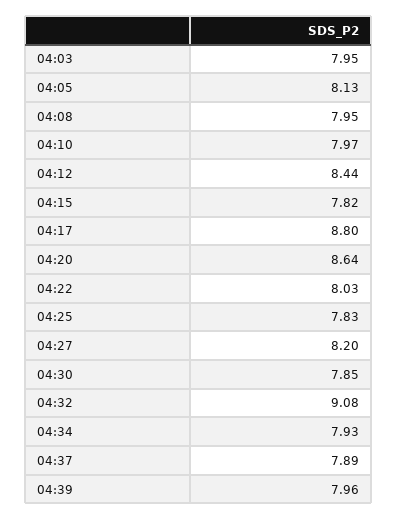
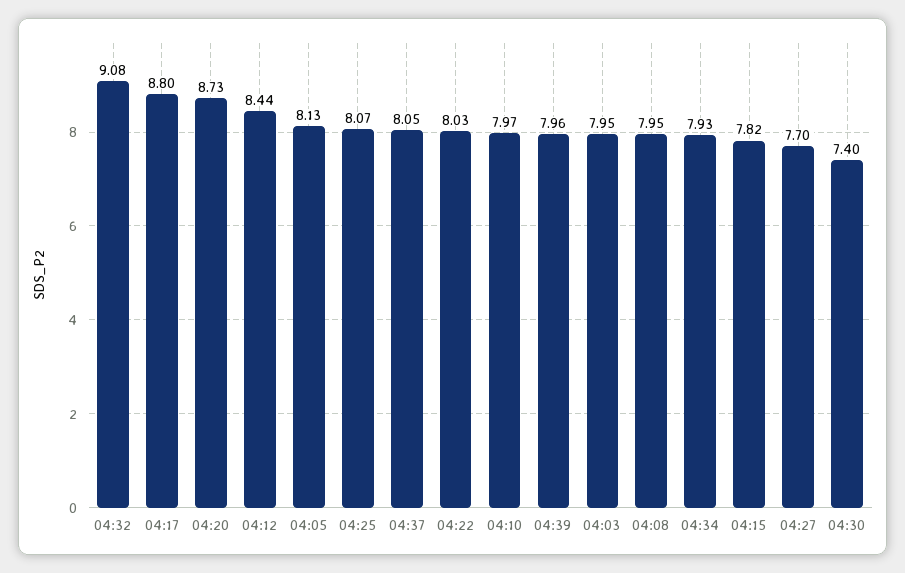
04:20: 8.64 -> 8.73
04:25: 7.83 -> 8.07
04:27: 8.2 -> 7.7
04:30: 7.85 -> 7.4
04:37: 7.89 -> 8.05

